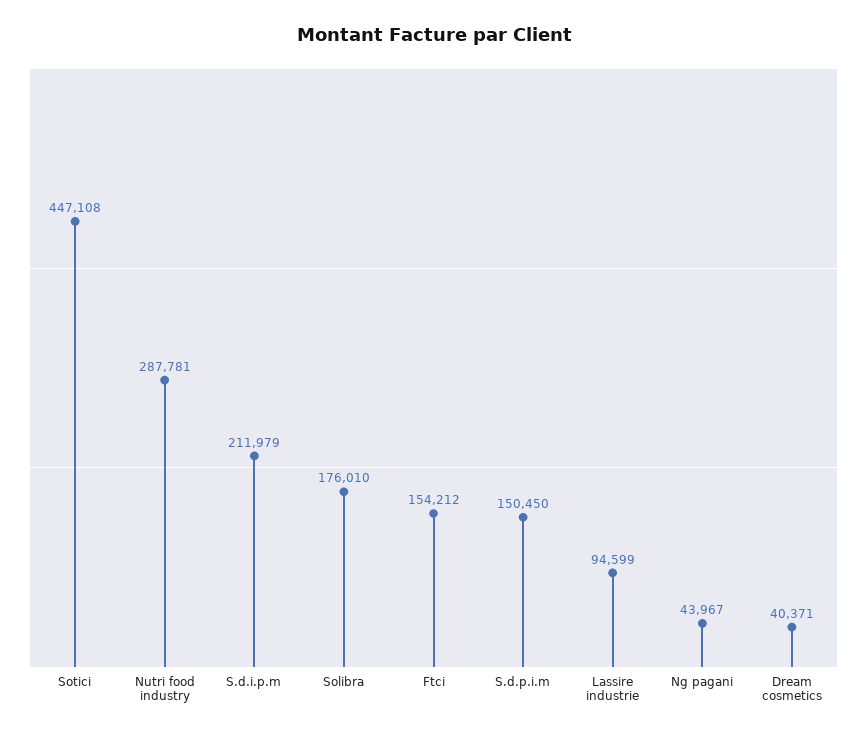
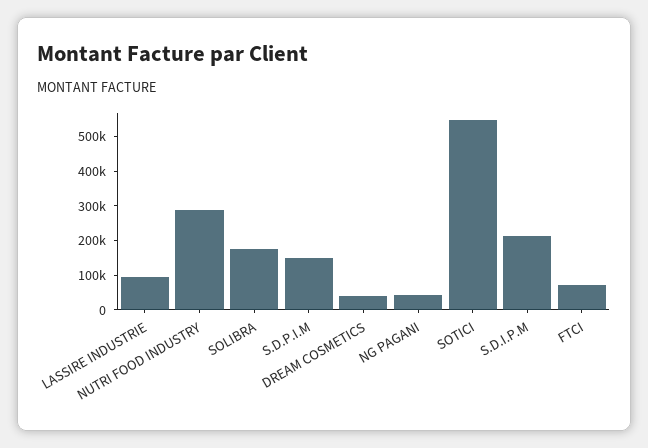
Sotici: 447108 -> 550000
Ftci: 154212 -> 75000

